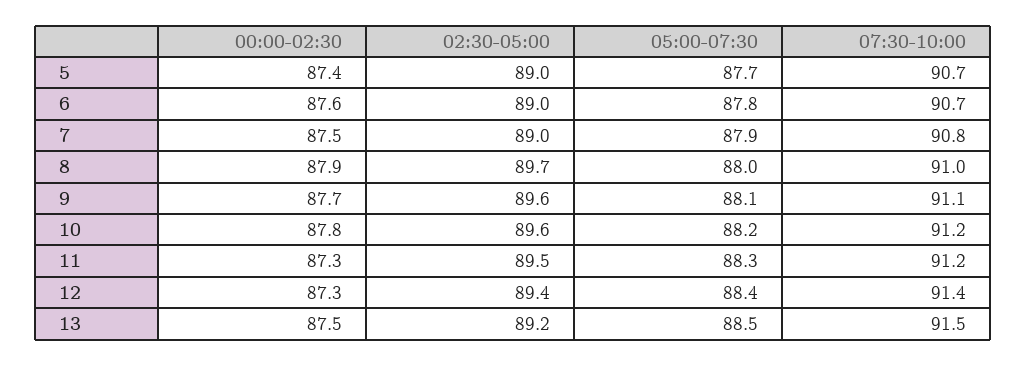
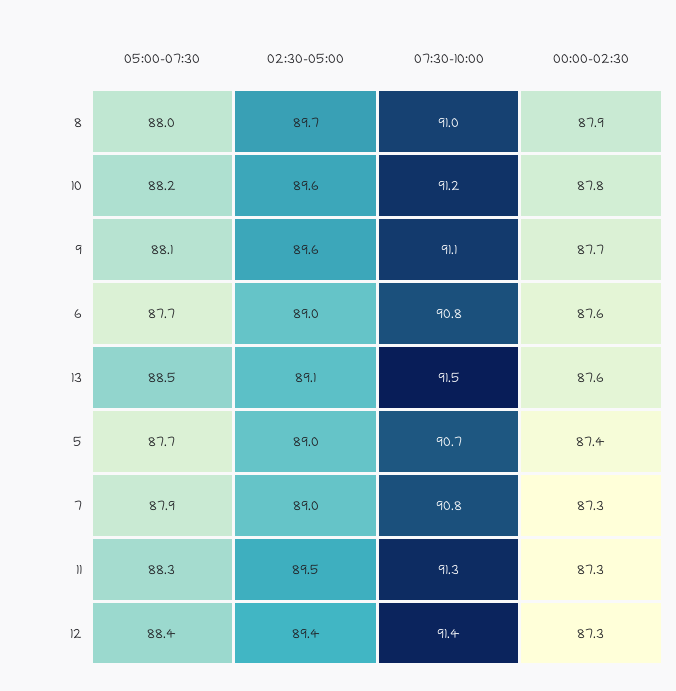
05:00-07:30, 6: 87.8 -> 87.7
07:30-10:00, 6: 90.7 -> 90.8
00:00-02:30, 7: 87.5 -> 87.3
07:30-10:00, 11: 91.2 -> 91.3
00:00-02:30, 13: 87.5 -> 87.6
02:30-05:00, 13: 89.2 -> 89.1

